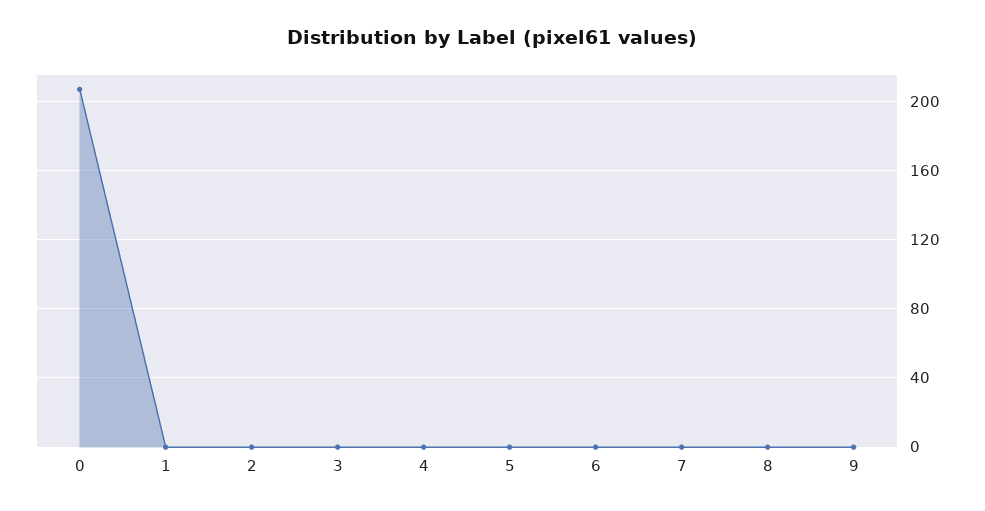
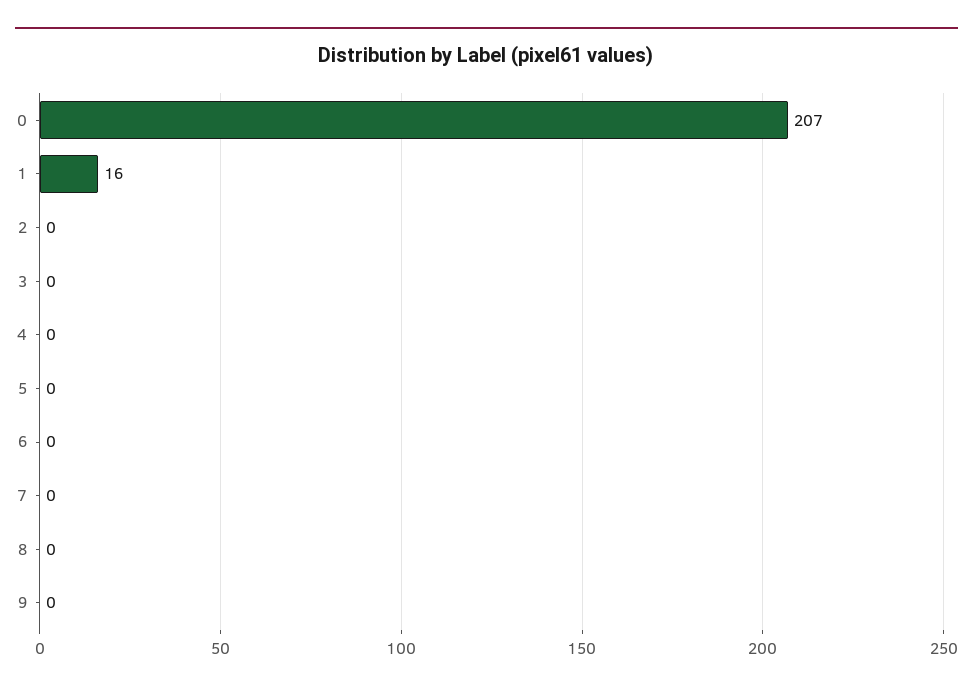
1: 0 -> 16

